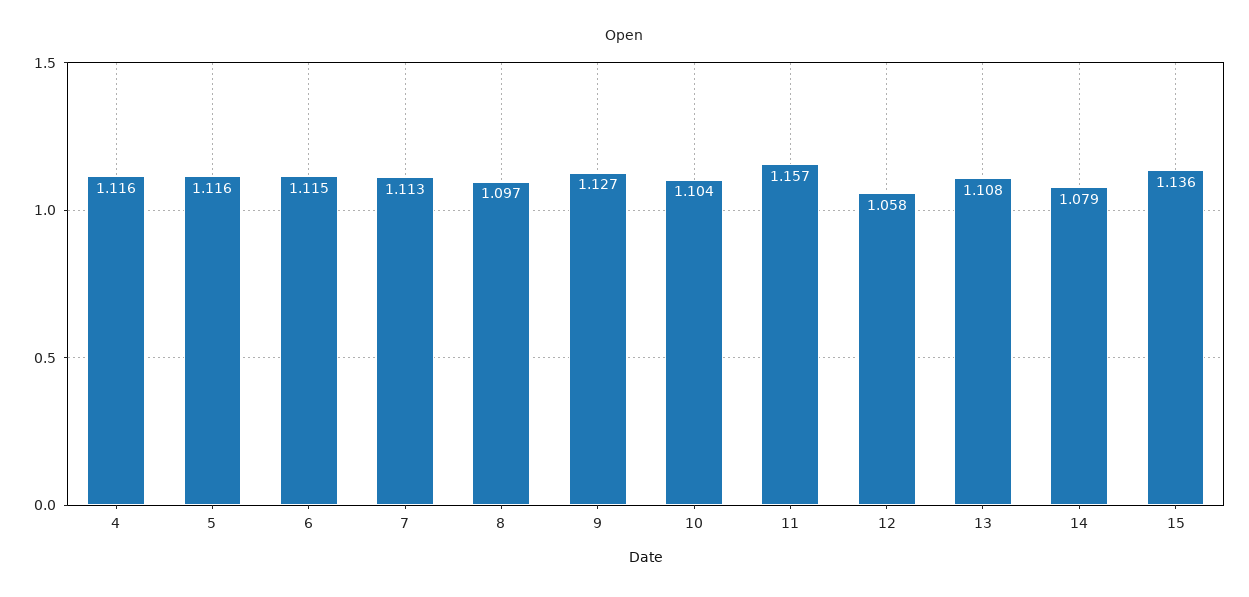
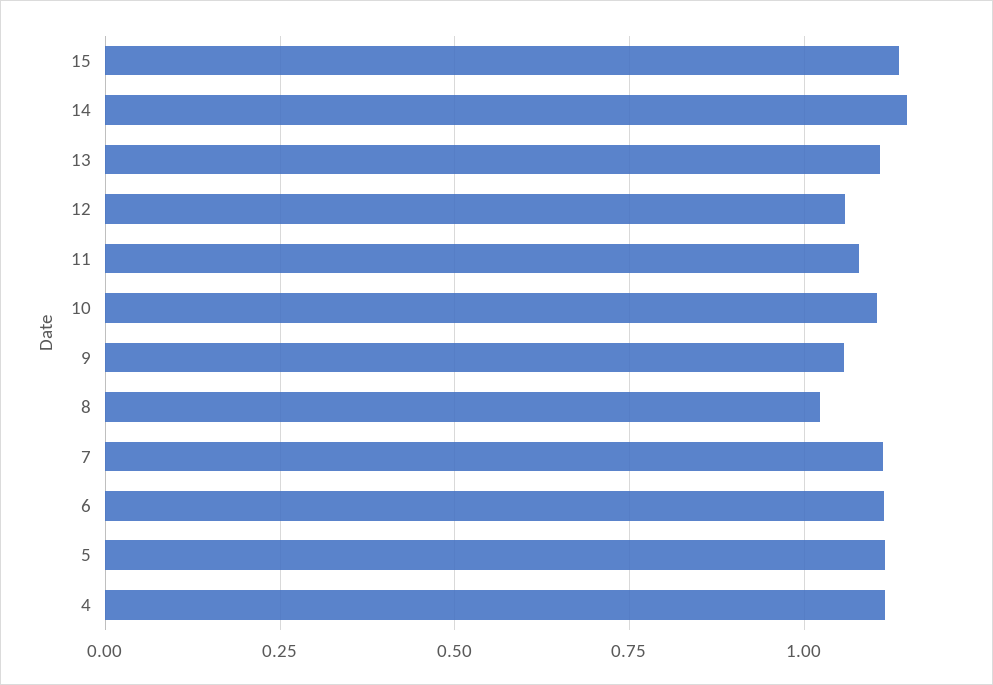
8: 1.097 -> 1.025
9: 1.127 -> 1.05
11: 1.157 -> 1.075
14: 1.079 -> 1.15

